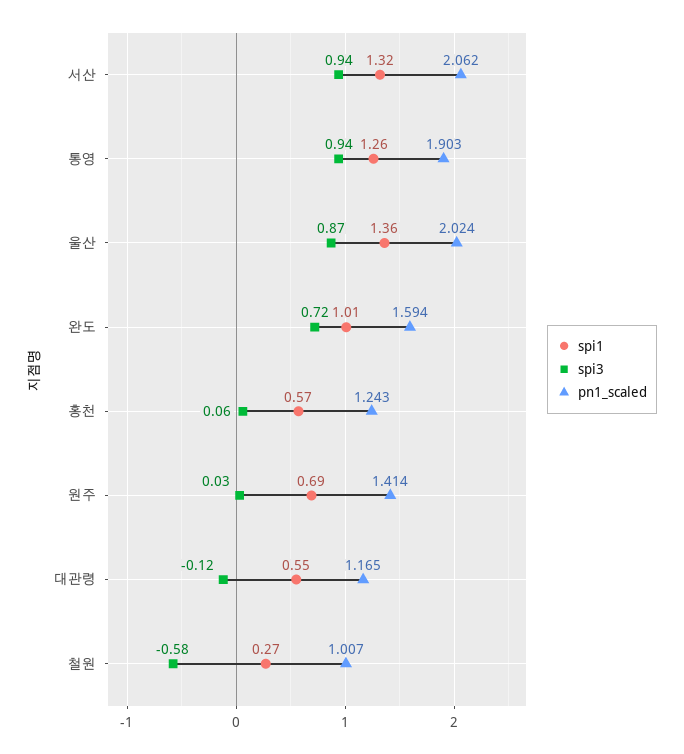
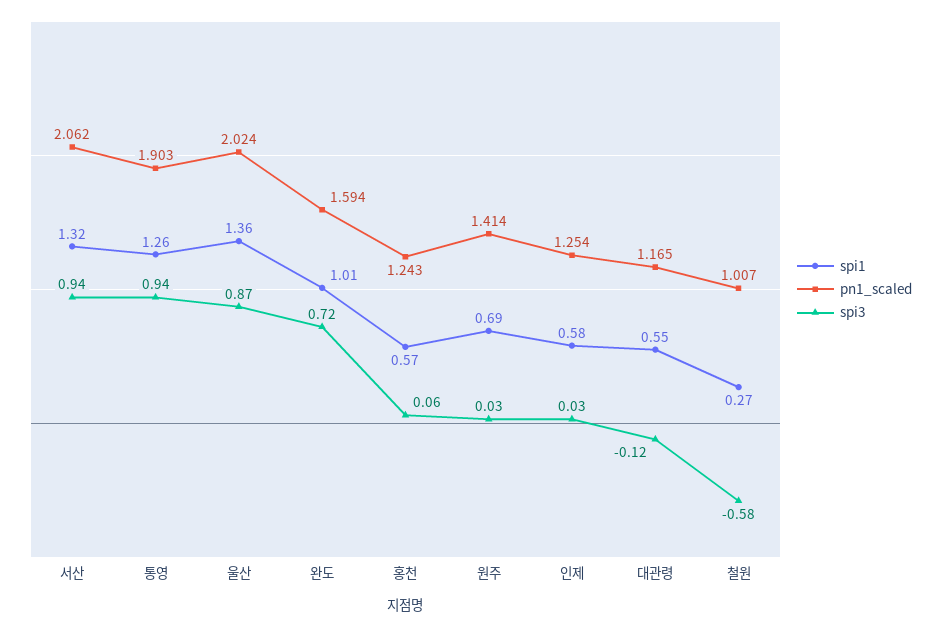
spi1, 인제: none -> 0.58
pn1_scaled, 인제: none -> 1.254
spi3, 인제: none -> 0.03

